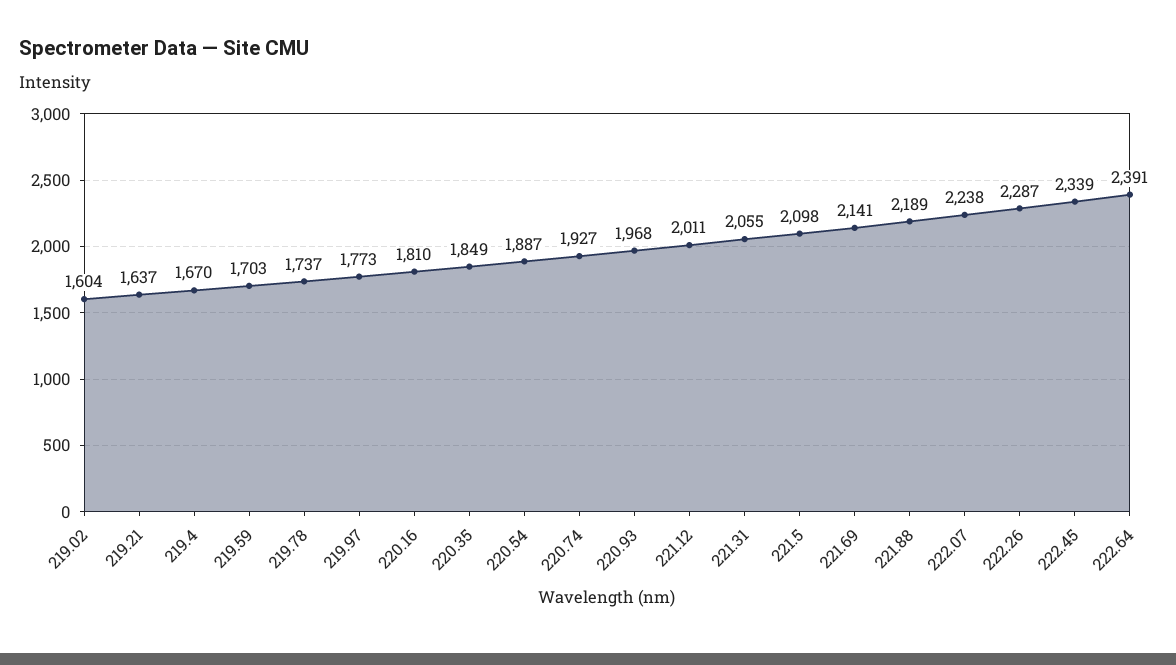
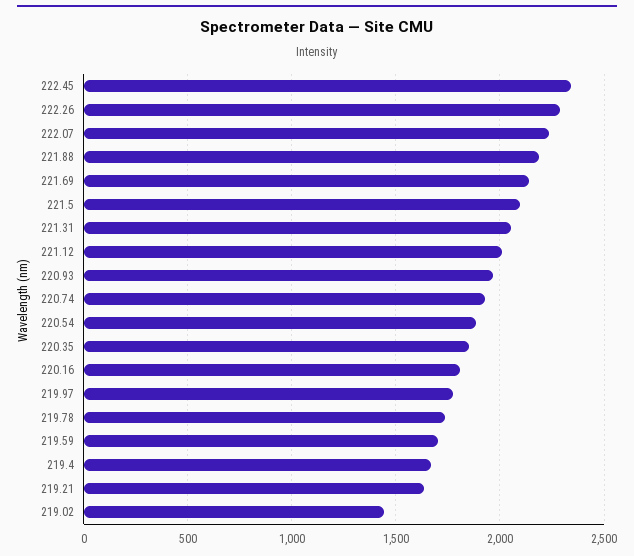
219.02: 1604 -> 1450
222.64: 2391 -> none

